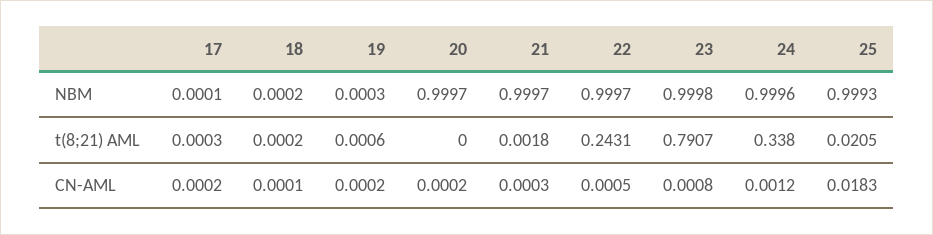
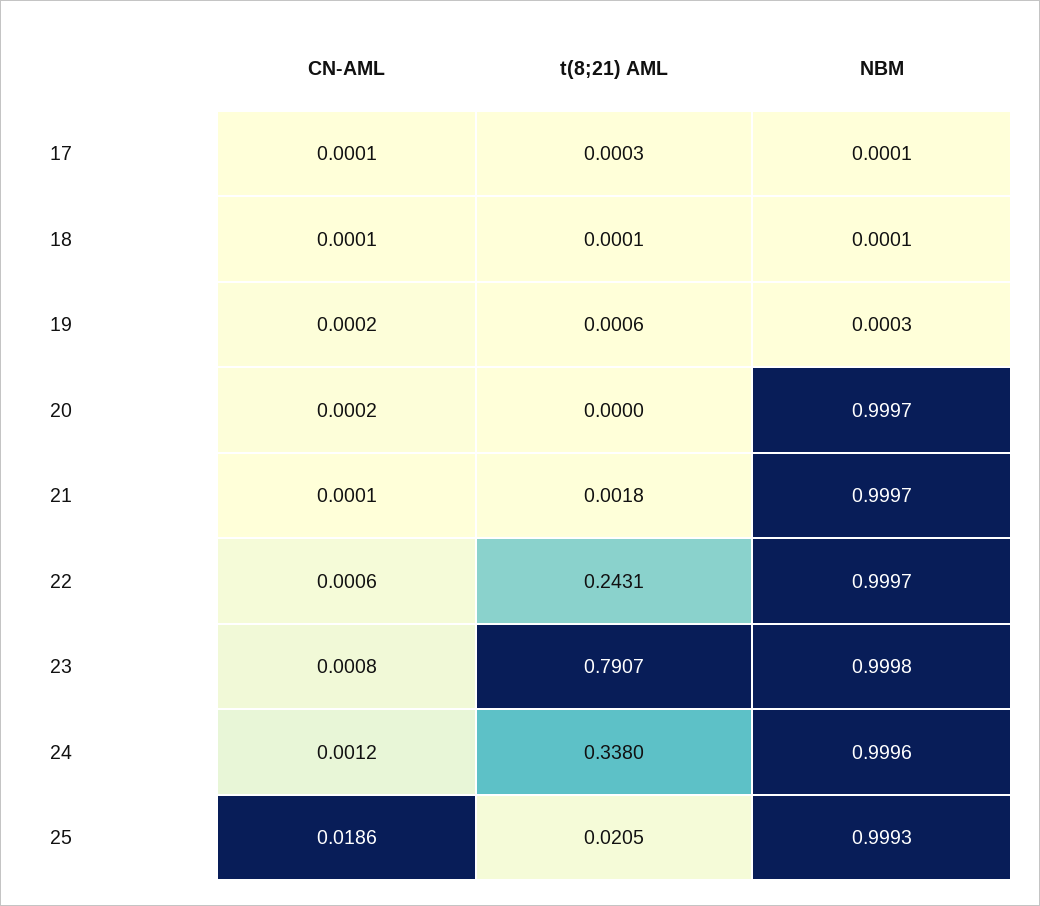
18, NBM: 0.0002 -> 0.0001
18, t(8;21) AML: 0.0002 -> 0.0001
17, CN-AML: 0.0002 -> 0.0001
21, CN-AML: 0.0003 -> 0.0001
22, CN-AML: 0.0005 -> 0.0006
25, CN-AML: 0.0183 -> 0.0186

